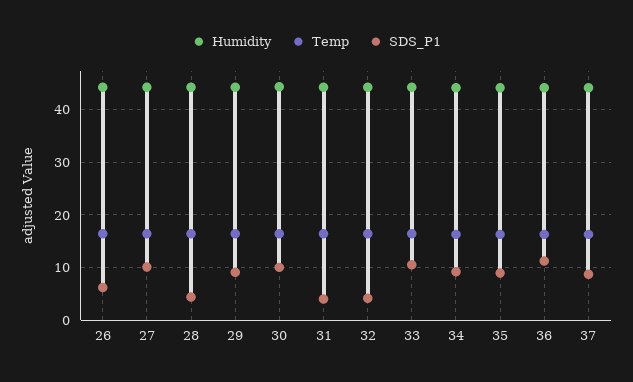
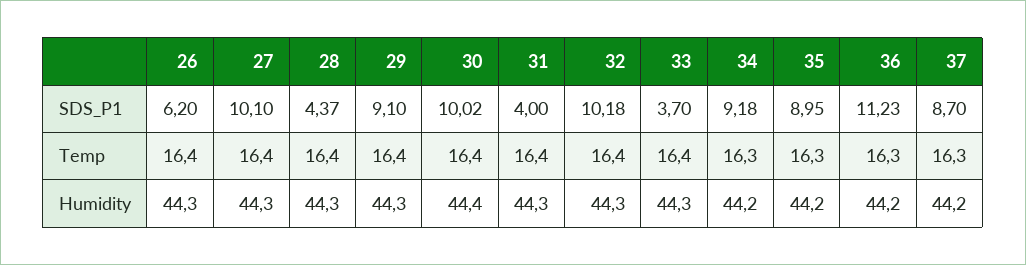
SDS_P1, 32: 4 -> 10.18
SDS_P1, 33: 10 -> 3.7

